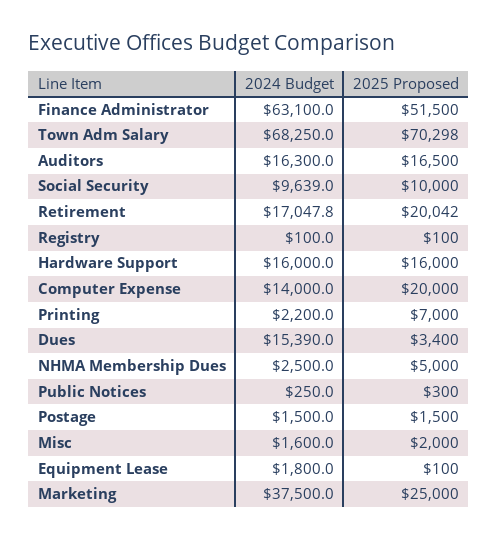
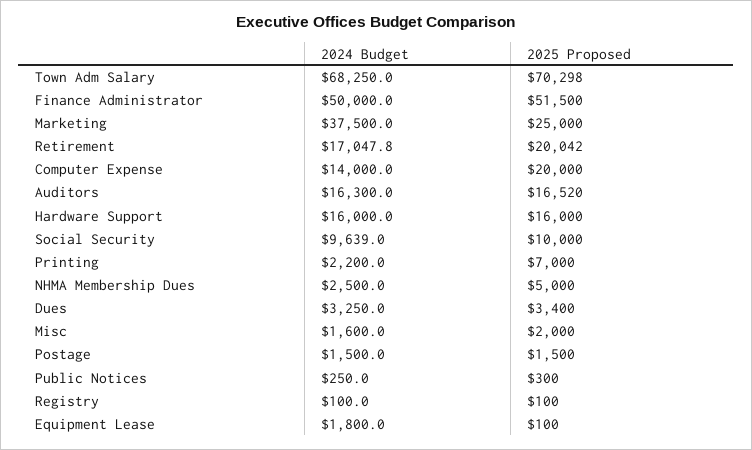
2024 Budget, Finance Administrator: 63100 -> 50000
2025 Proposed, Auditors: 16500 -> 16520
2024 Budget, Dues: 15390 -> 3250

